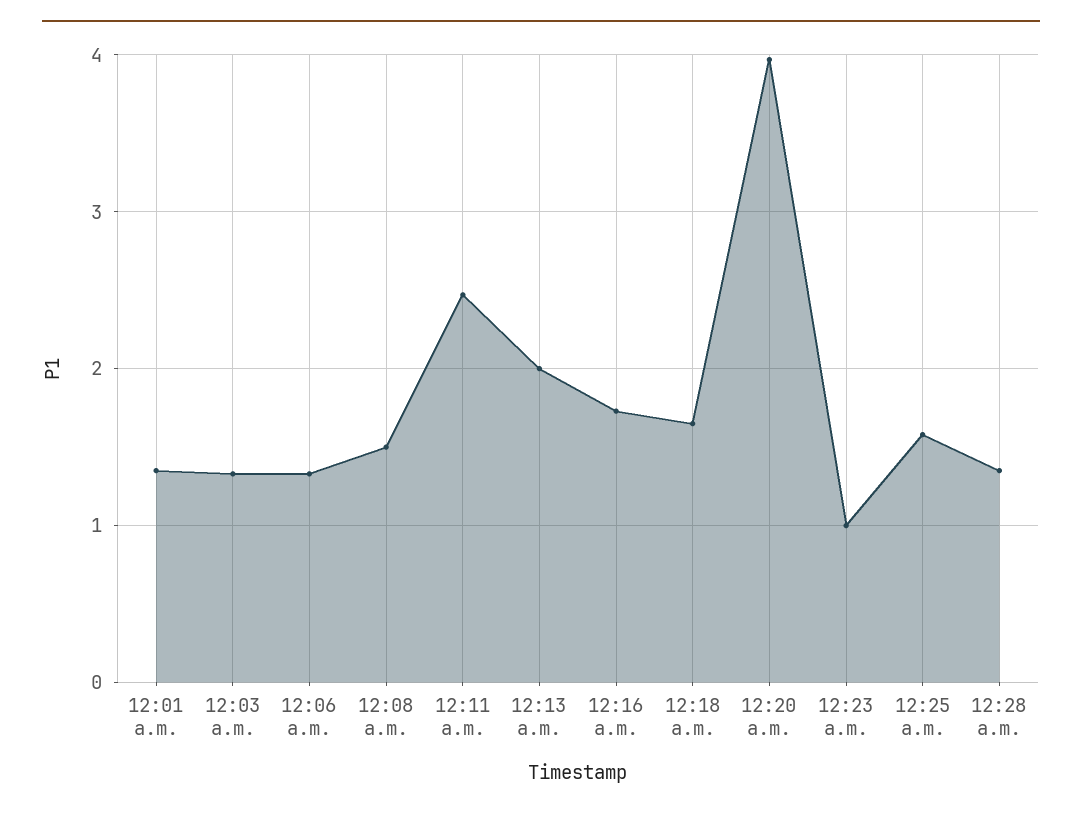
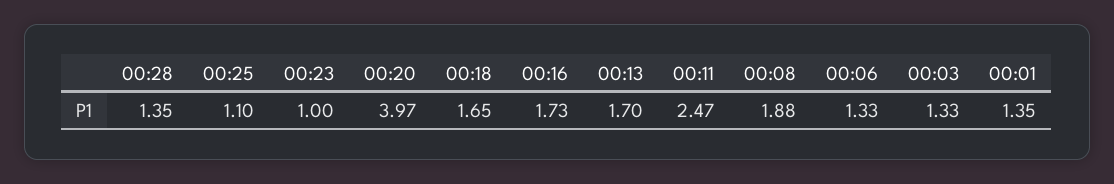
12:08 a.m.: 1.5 -> 1.88
12:13 a.m.: 2 -> 1.7
12:25 a.m.: 1.6 -> 1.1

